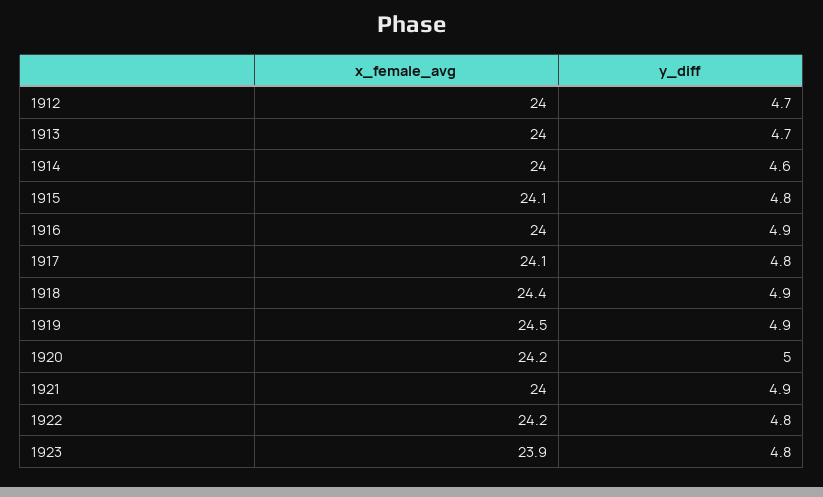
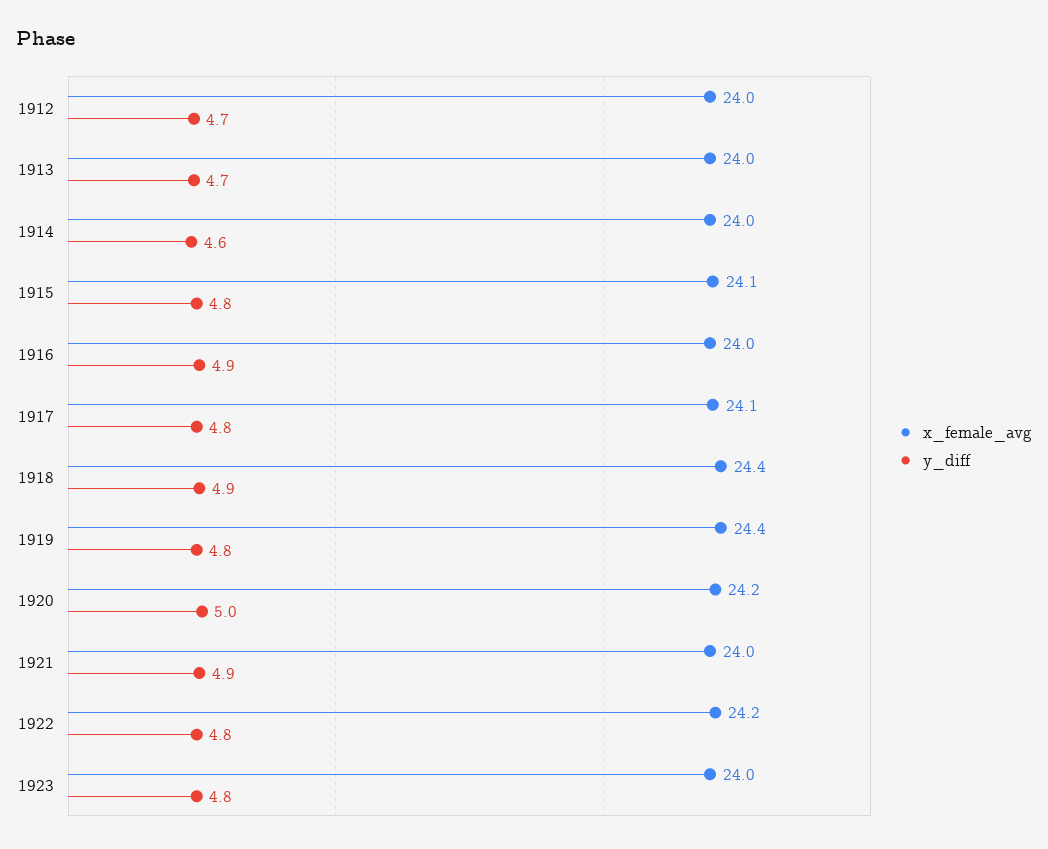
x_female_avg, 1919: 24.5 -> 24.4
y_diff, 1919: 4.9 -> 4.8
x_female_avg, 1923: 23.9 -> 24

